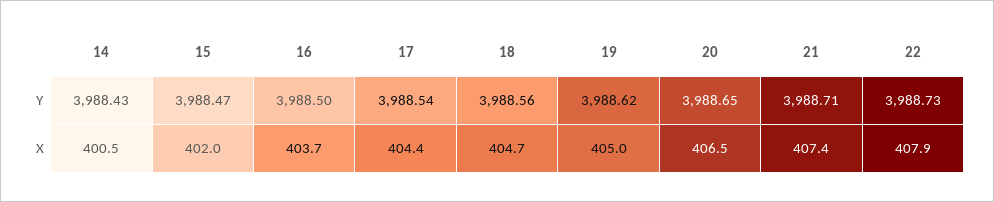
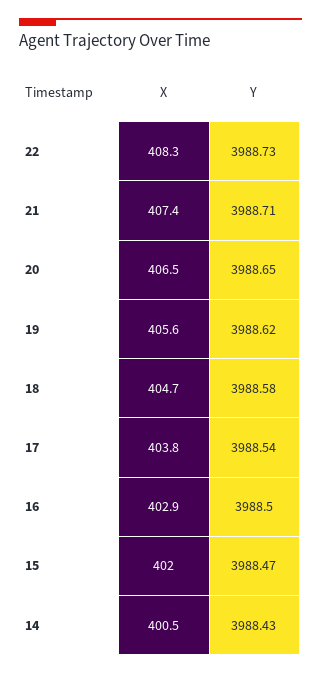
18, Y: 3988.56 -> 3988.58
16, X: 403.7 -> 402.9
17, X: 404.4 -> 403.8
19, X: 405 -> 405.6
22, X: 407.9 -> 408.3

